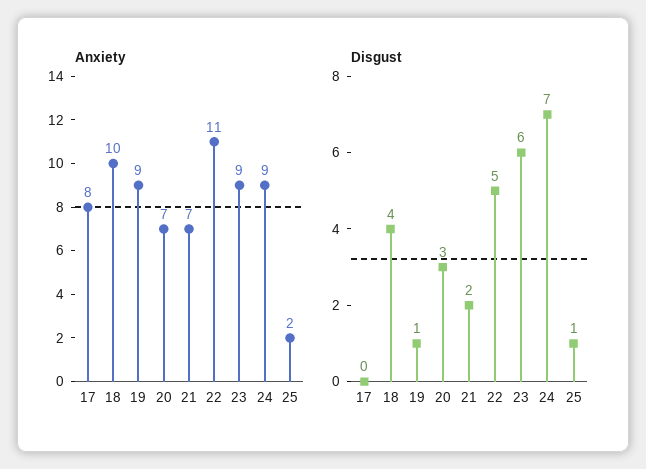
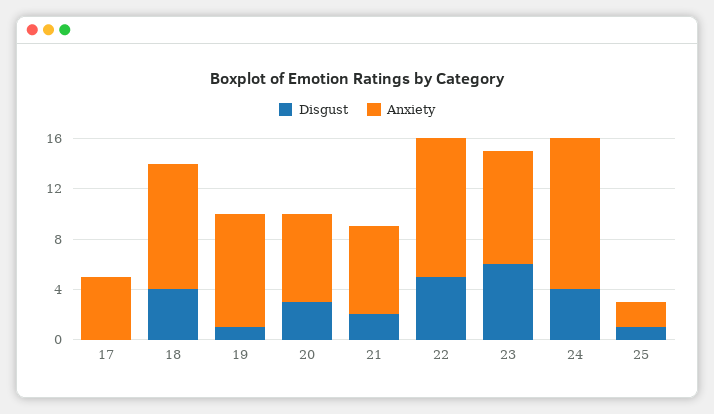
Anxiety, 17: 8 -> 5
Anxiety, 24: 9 -> 12
Disgust, 24: 7 -> 4

